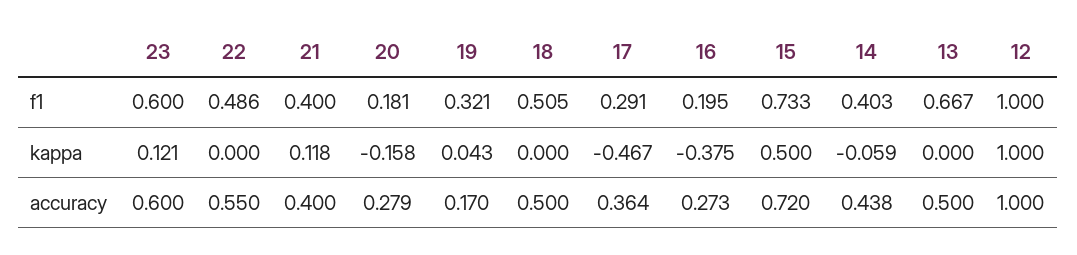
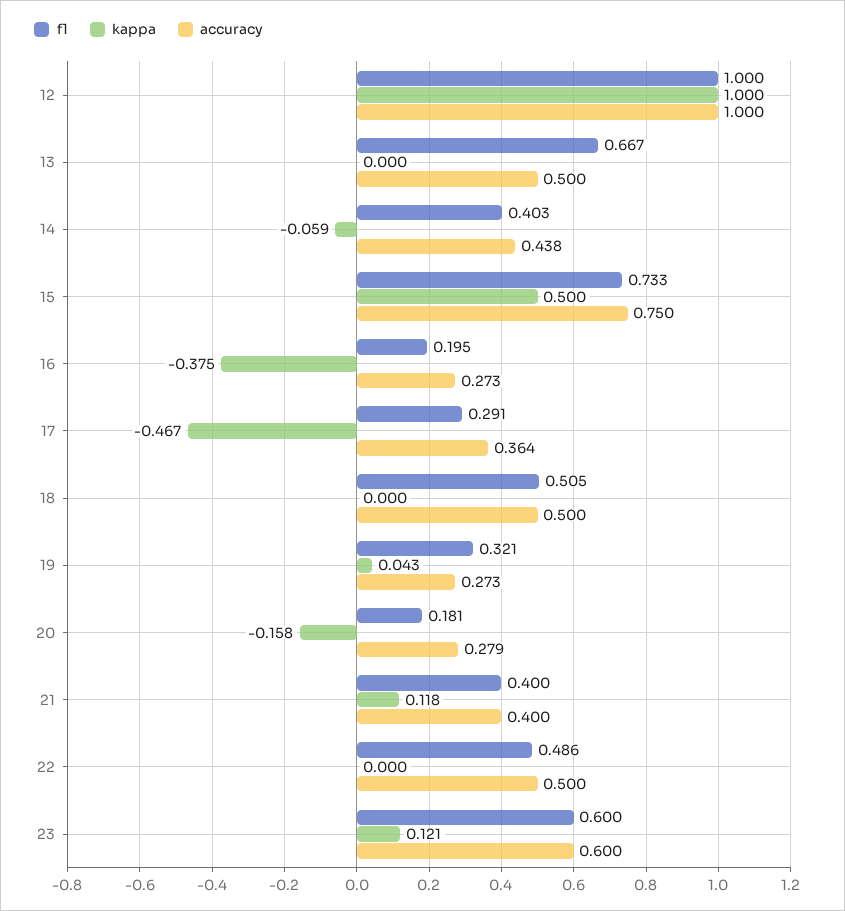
accuracy, 22: 0.55 -> 0.5
accuracy, 19: 0.17 -> 0.273
accuracy, 15: 0.72 -> 0.75

